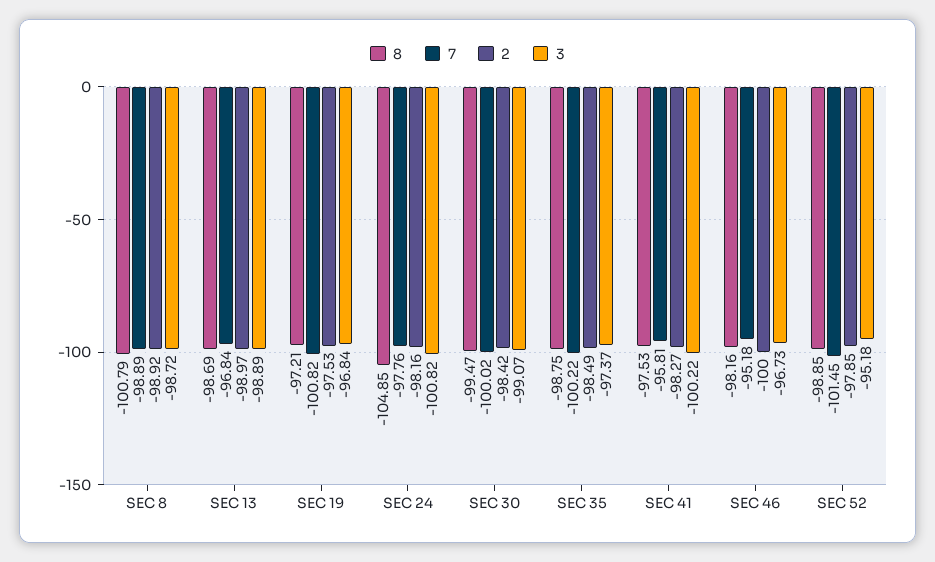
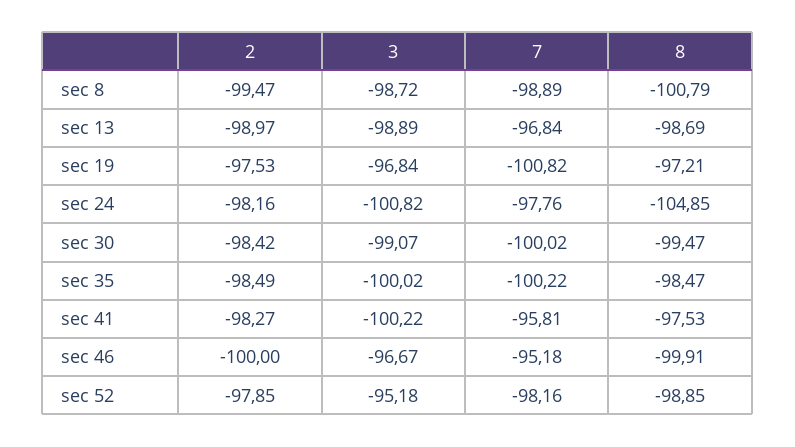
2, SEC 8: -98.92 -> -99.47
8, SEC 35: -98.75 -> -98.47
3, SEC 35: -97.37 -> -100.02
8, SEC 46: -98.16 -> -99.91
3, SEC 46: -96.73 -> -96.67
7, SEC 52: -101.45 -> -98.16

